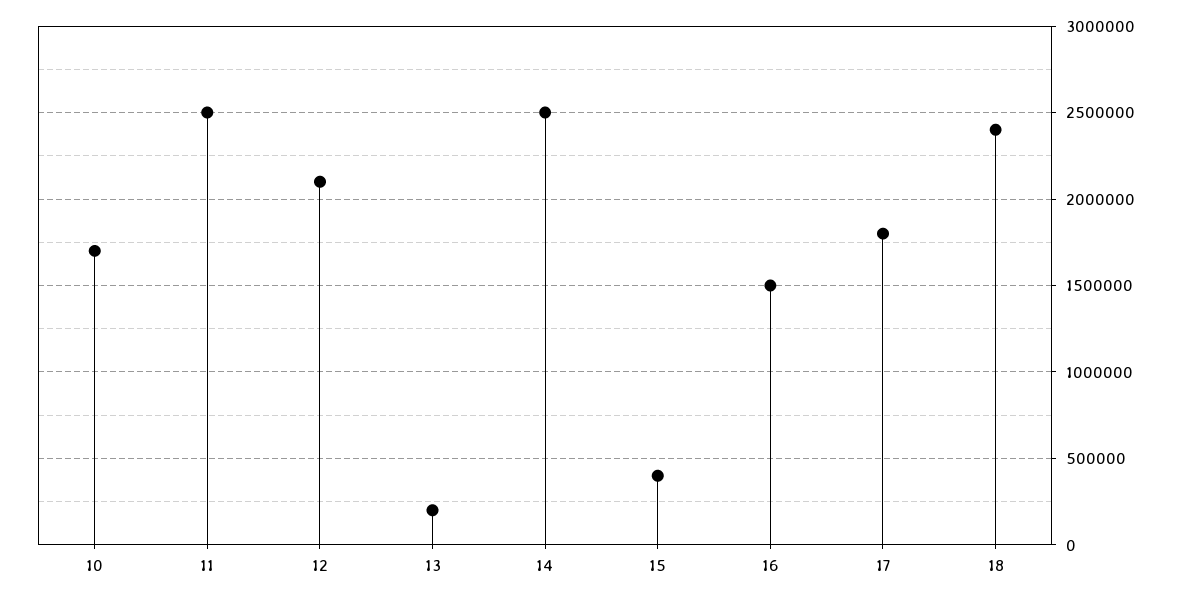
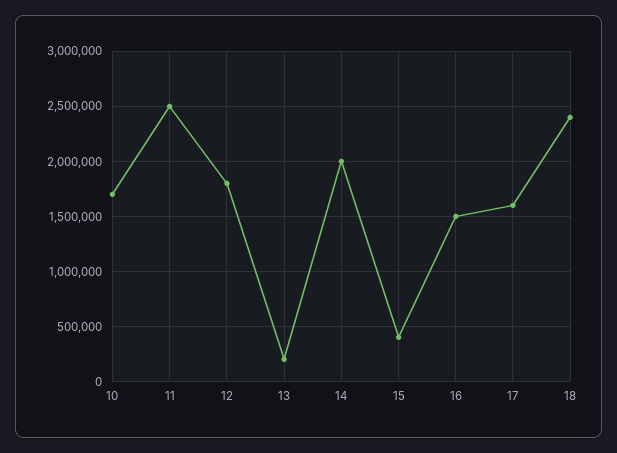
12: 2100000 -> 1800000
14: 2500000 -> 2000000
17: 1800000 -> 1600000

